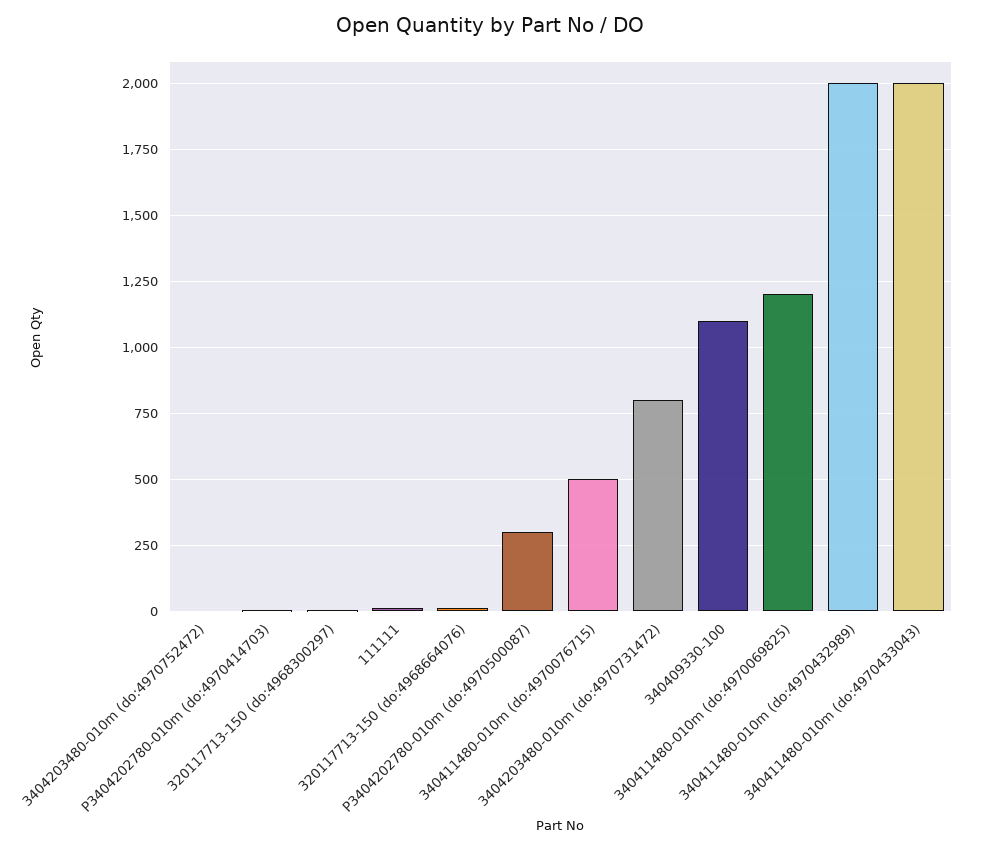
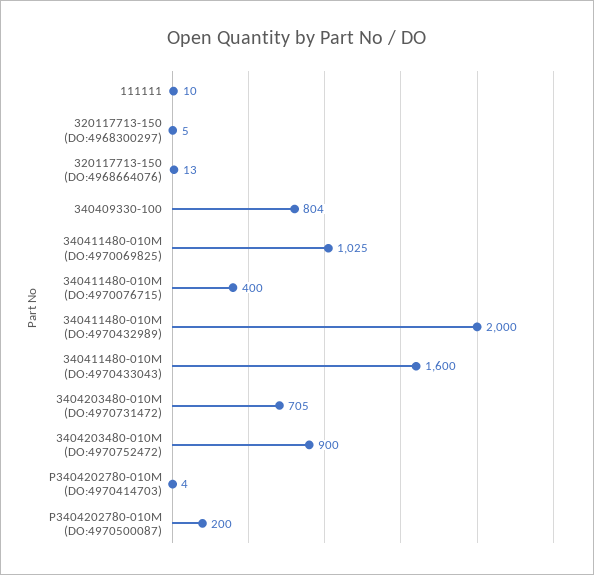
3404203480-010m (do:4970752472): 0 -> 900
P3404202780-010m (do:4970500087): 300 -> 200
340411480-010m (do:4970076715): 500 -> 400
3404203480-010m (do:4970731472): 800 -> 705
340409330-100: 1100 -> 804
340411480-010m (do:4970069825): 1200 -> 1025
340411480-010m (do:4970433043): 2000 -> 1600

